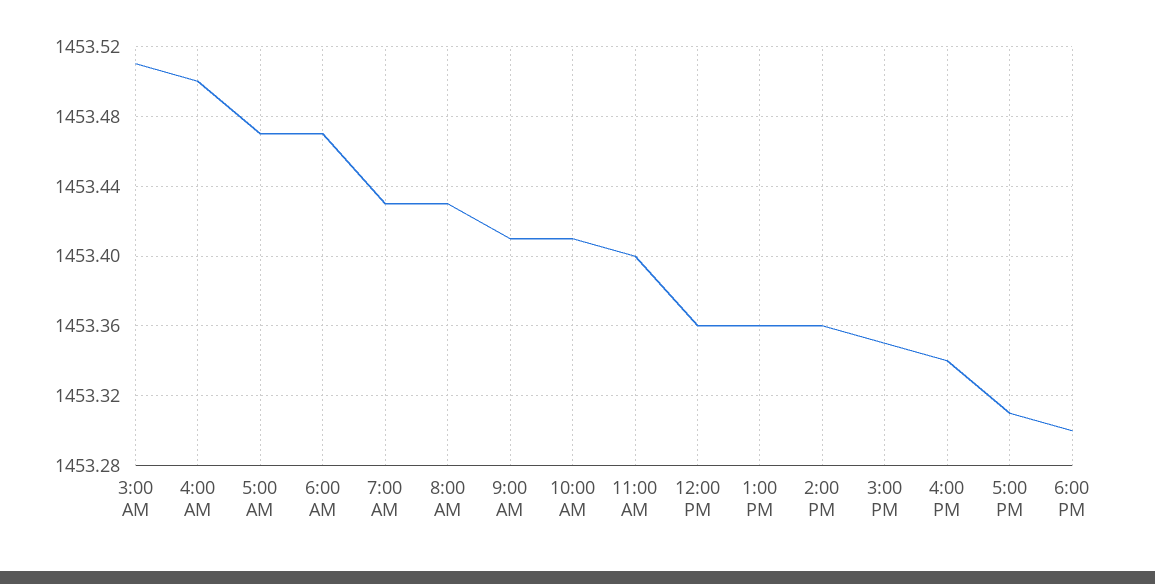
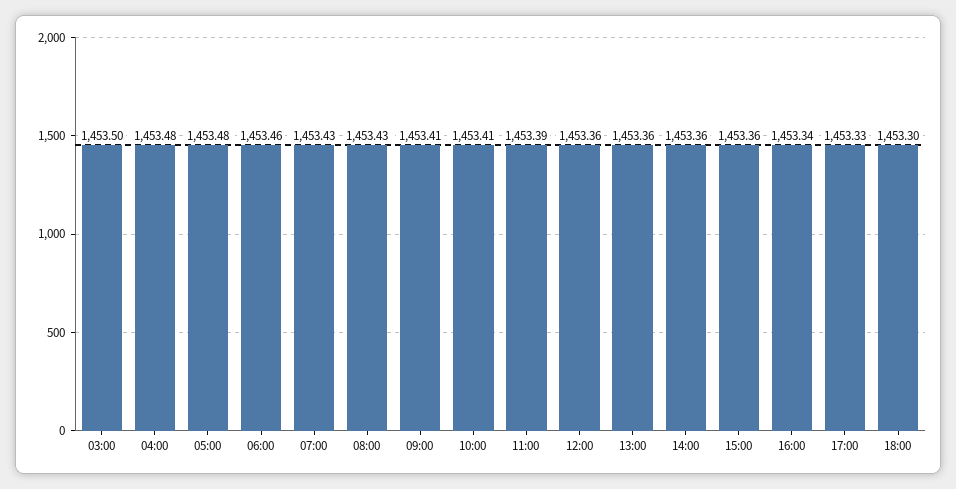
3:00 AM: 1453.51 -> 1453.5
4:00 AM: 1453.5 -> 1453.48
5:00 AM: 1453.47 -> 1453.48
6:00 AM: 1453.47 -> 1453.46
11:00 AM: 1453.4 -> 1453.39
3:00 PM: 1453.35 -> 1453.36
5:00 PM: 1453.31 -> 1453.33

